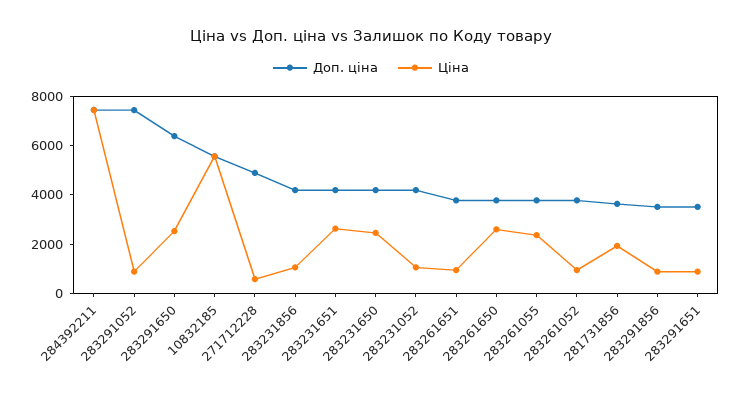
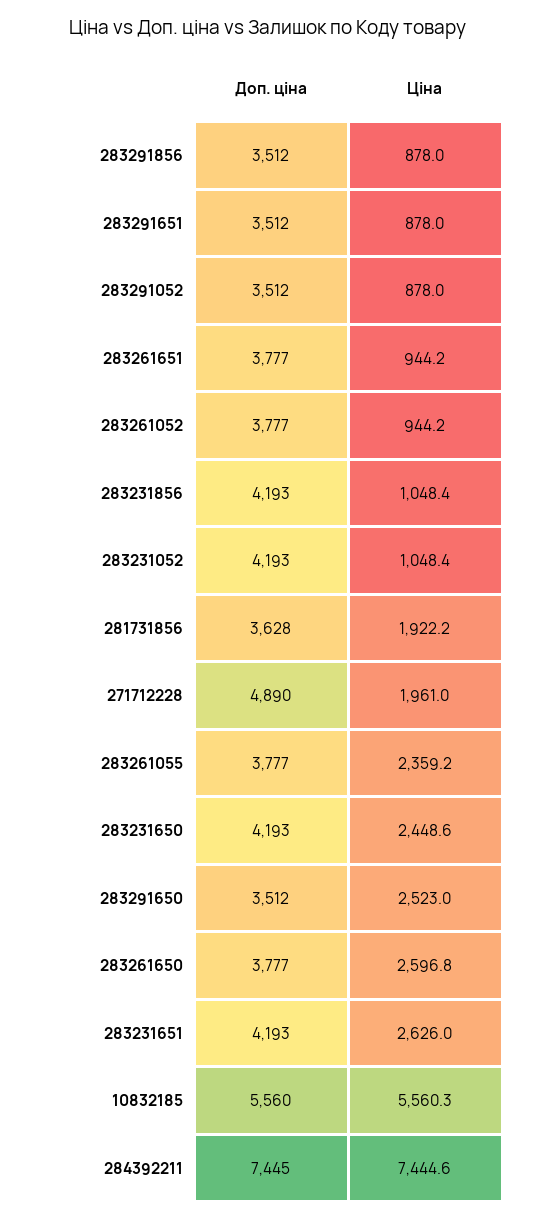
Доп. ціна, 283291052: 7500 -> 3512
Доп. ціна, 283291650: 6500 -> 3512
Ціна, 271712228: 500 -> 1961

